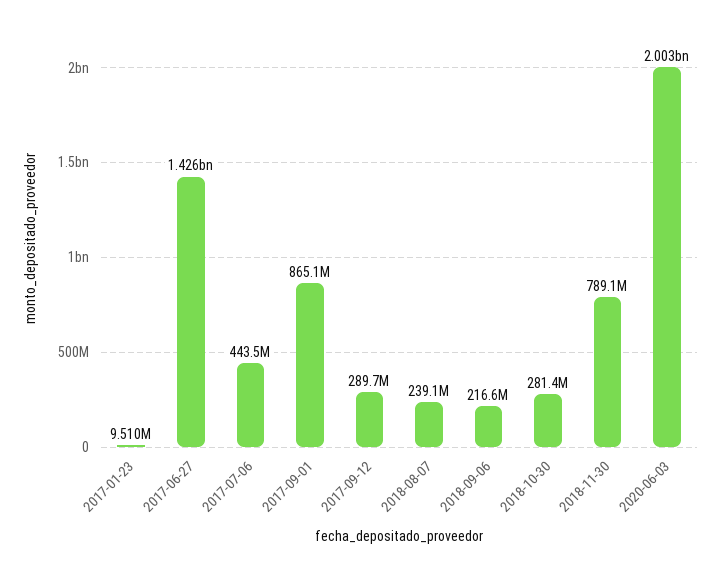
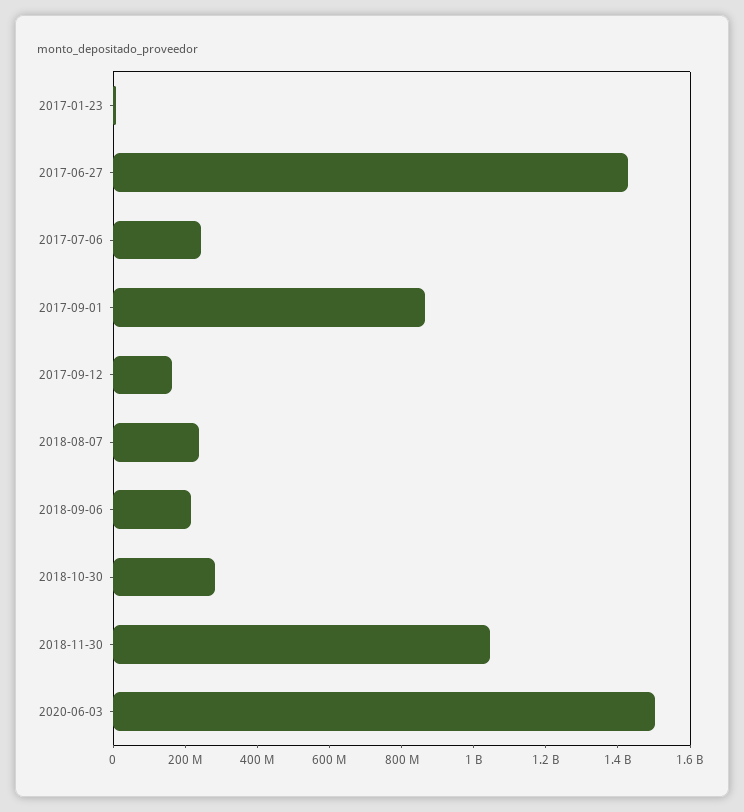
2017-07-06: 443500000 -> 250000000
2017-09-12: 289700000 -> 150000000
2018-11-30: 789100000 -> 1050000000
2020-06-03: 2003000000 -> 1500000000

